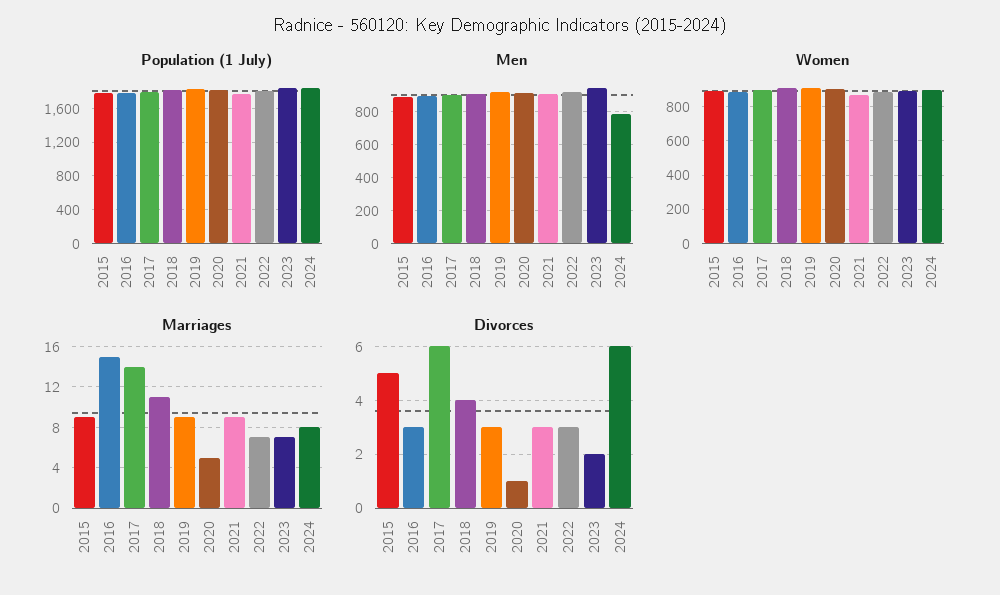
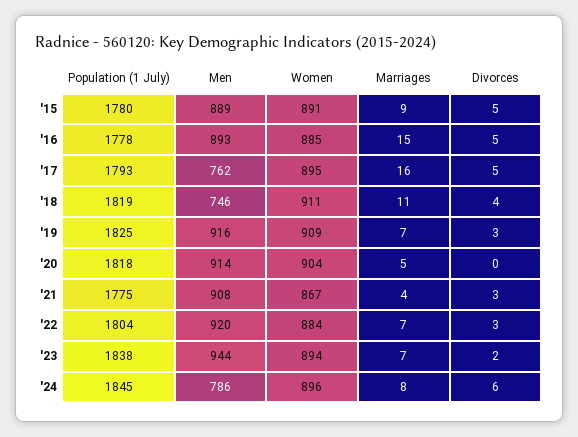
Men, 2017: 900 -> 762
Men, 2018: 900 -> 746
Marriages, 2017: 14 -> 16
Marriages, 2019: 9 -> 7
Marriages, 2021: 9 -> 4
Divorces, 2016: 3 -> 5
Divorces, 2017: 6 -> 5
Divorces, 2020: 1 -> 0

